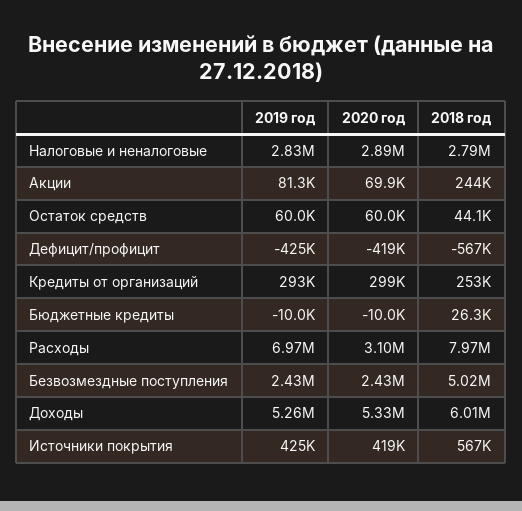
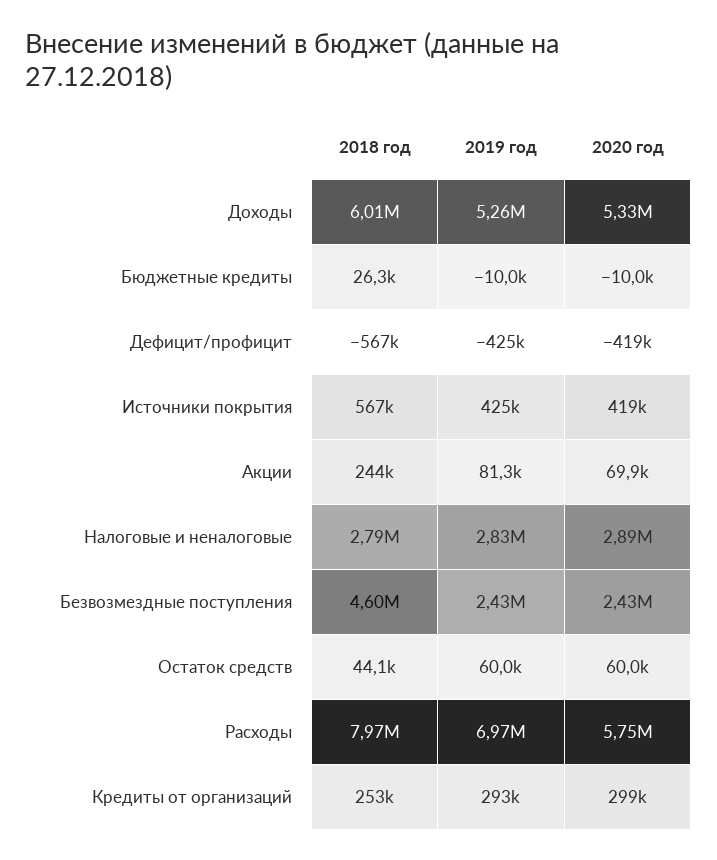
2020 год, Расходы: 3100000 -> 5750000
2018 год, Безвозмездные поступления: 5020000 -> 4600000

